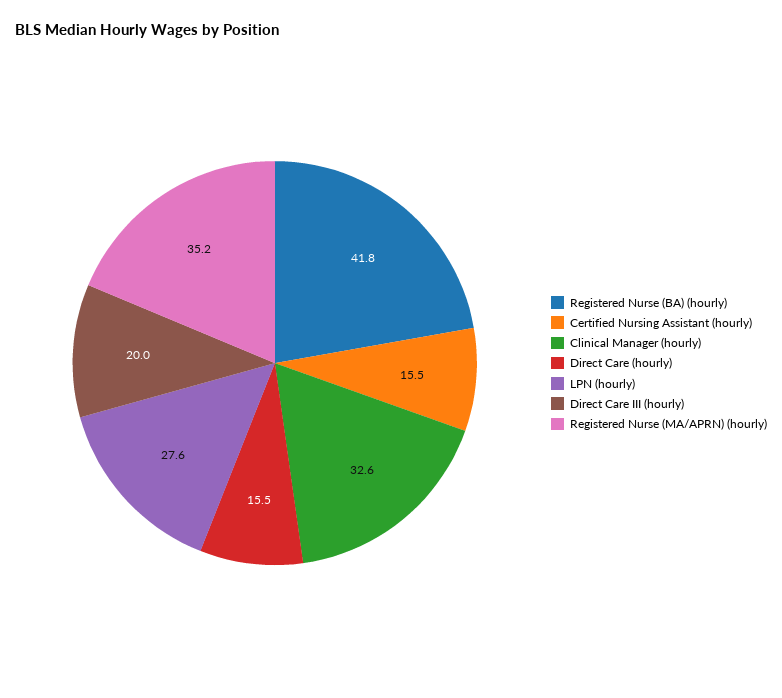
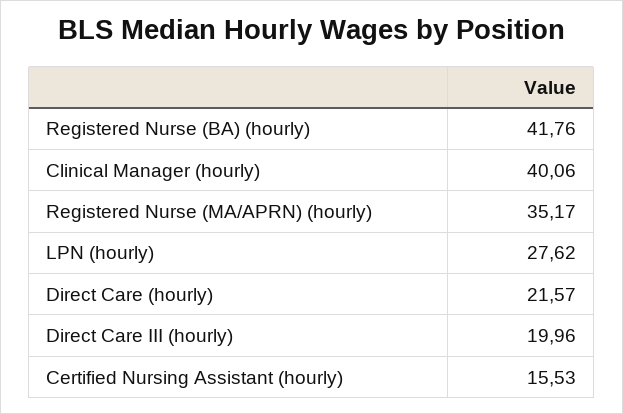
Clinical Manager (hourly): 32.6 -> 40.06
Direct Care (hourly): 15.5 -> 21.57

